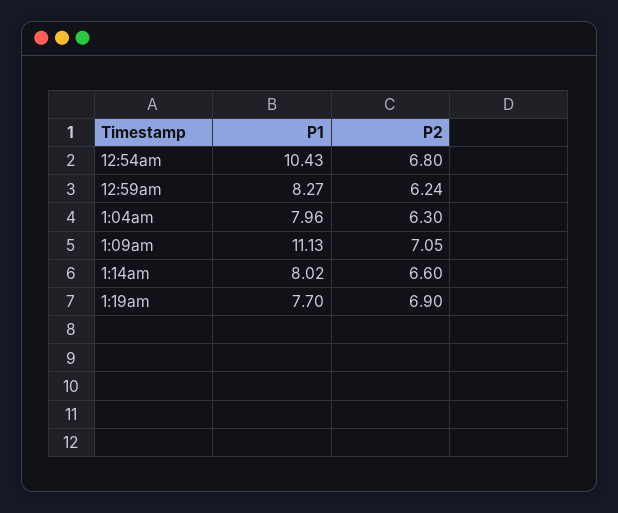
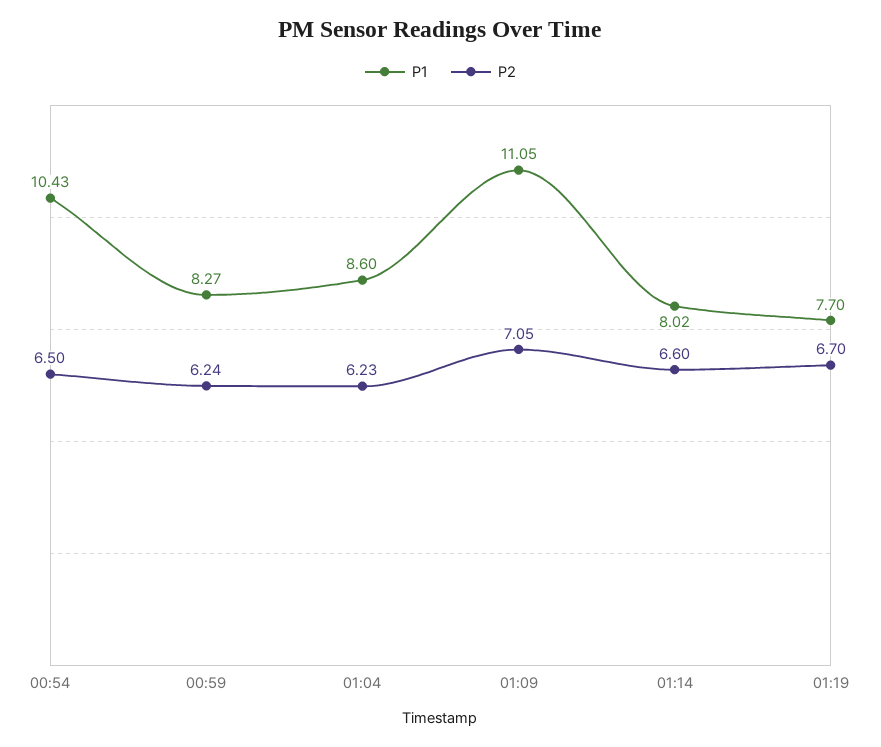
P2, 12:54am: 6.8 -> 6.5
P1, 1:04am: 7.96 -> 8.6
P2, 1:04am: 6.3 -> 6.23
P1, 1:09am: 11.13 -> 11.05
P2, 1:19am: 6.9 -> 6.7

